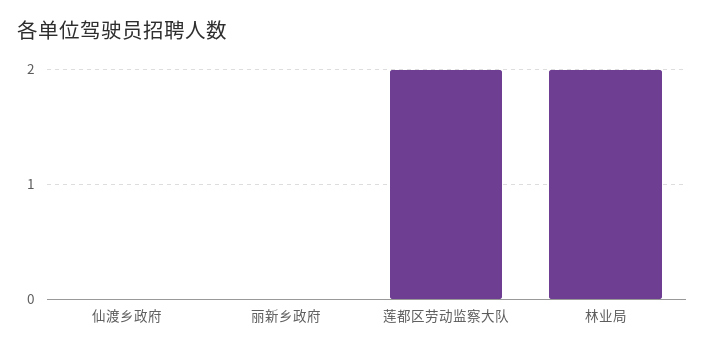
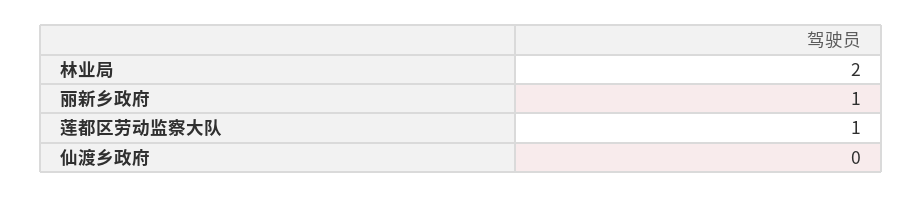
丽新乡政府: 0 -> 1
莲都区劳动监察大队: 2 -> 1

